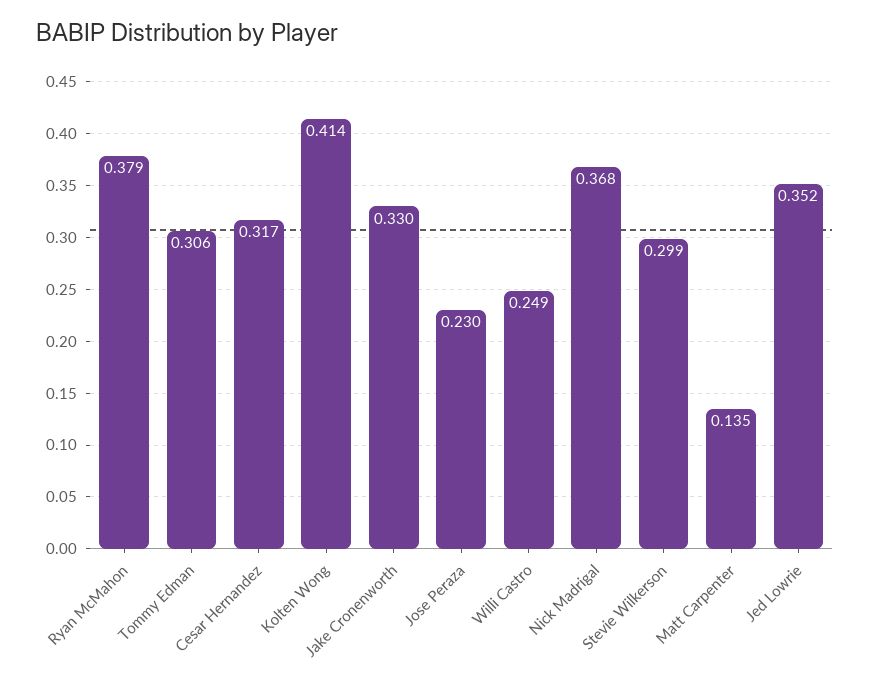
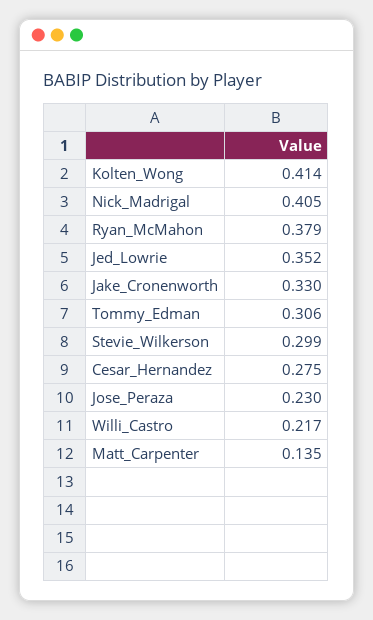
Cesar Hernandez: 0.317 -> 0.275
Willi Castro: 0.249 -> 0.217
Nick Madrigal: 0.368 -> 0.405

